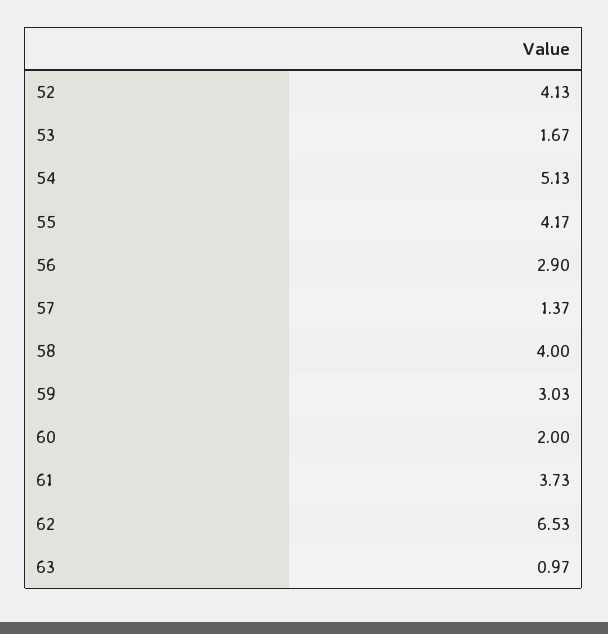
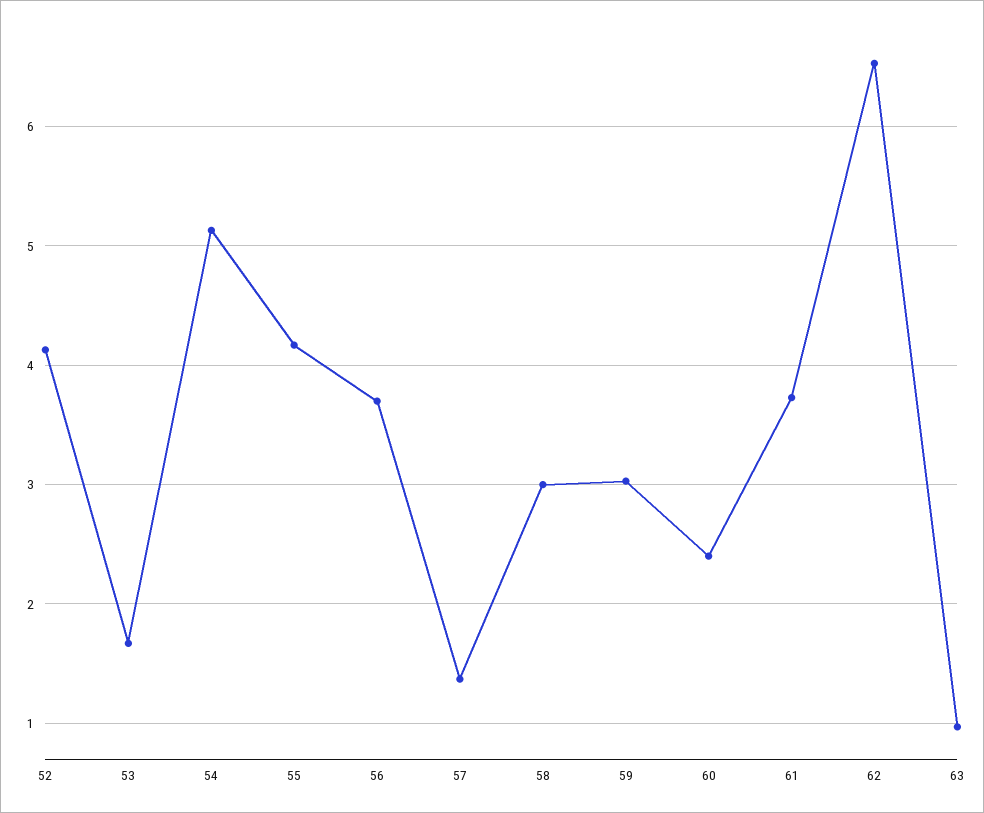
56: 2.9 -> 3.7
58: 4 -> 3
60: 2 -> 2.4

